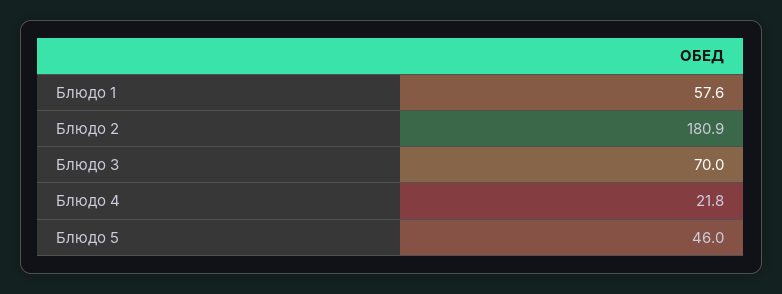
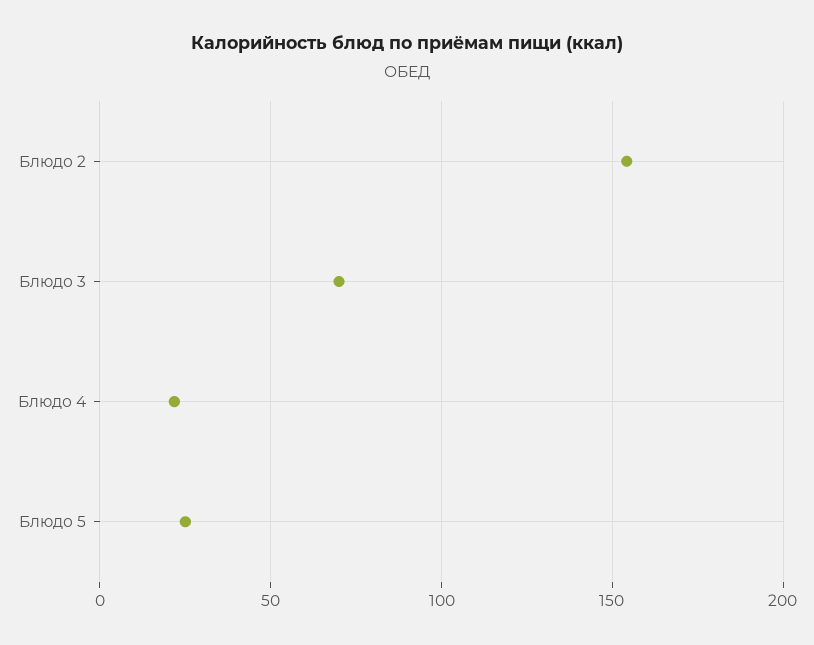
Блюдо 1: 57.6 -> none
Блюдо 2: 180.9 -> 155
Блюдо 5: 46 -> 25

